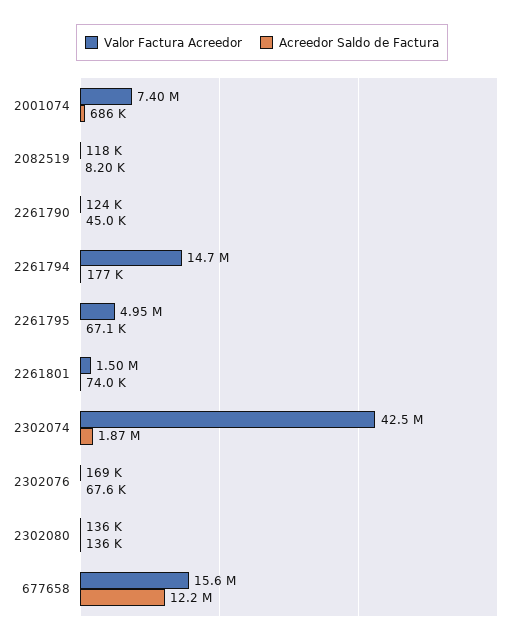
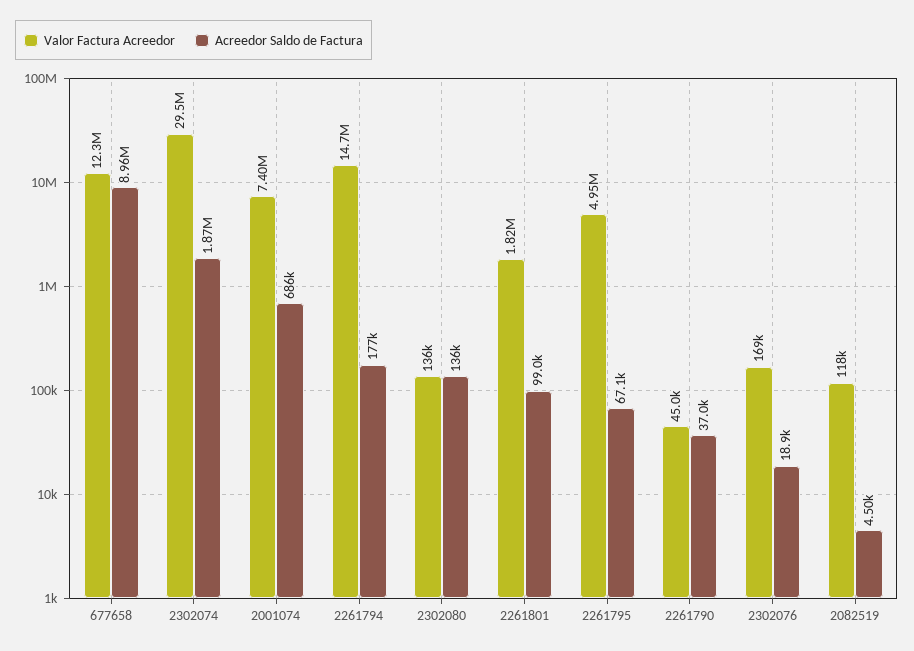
Acreedor Saldo de Factura, 2082519: 8200 -> 4500
Valor Factura Acreedor, 2261790: 124000 -> 45000
Acreedor Saldo de Factura, 2261790: 45000 -> 37000
Valor Factura Acreedor, 2261801: 1500000 -> 1820000
Acreedor Saldo de Factura, 2261801: 74000 -> 99000
Valor Factura Acreedor, 2302074: 42500000 -> 29500000
Acreedor Saldo de Factura, 2302076: 67600 -> 18900
Valor Factura Acreedor, 677658: 15600000 -> 12300000
Acreedor Saldo de Factura, 677658: 12200000 -> 8960000

